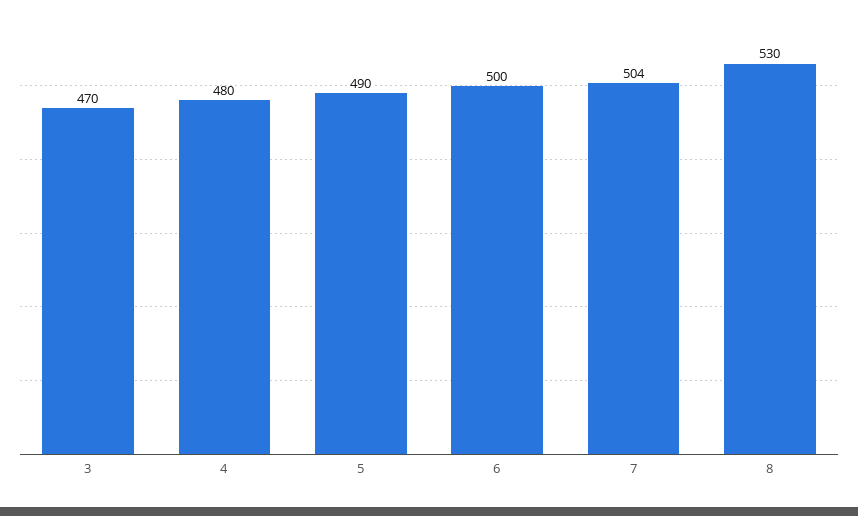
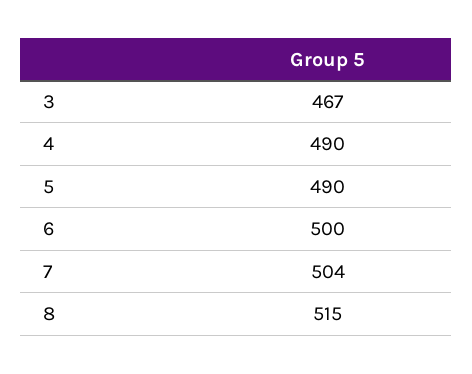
3: 470 -> 467
4: 480 -> 490
8: 530 -> 515

